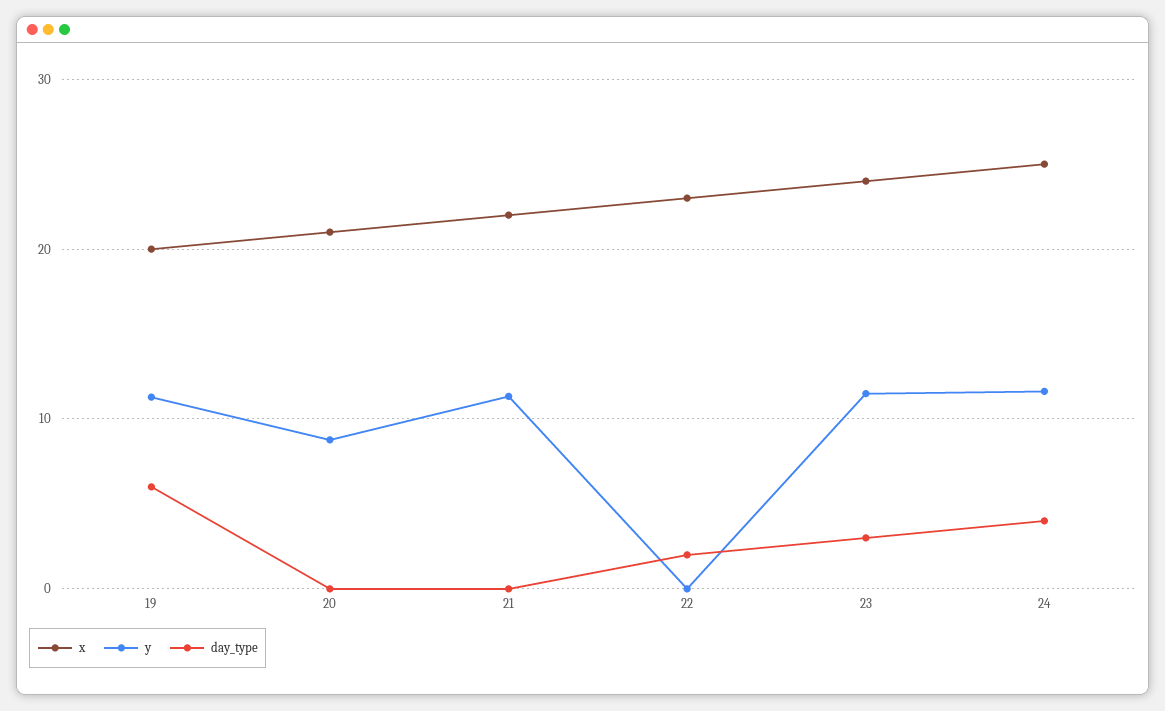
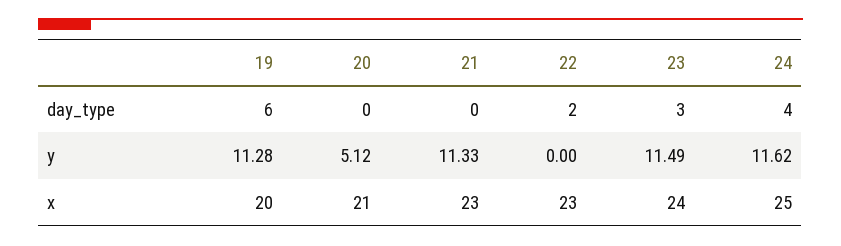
y, 20: 9 -> 5.12
x, 21: 22 -> 23

